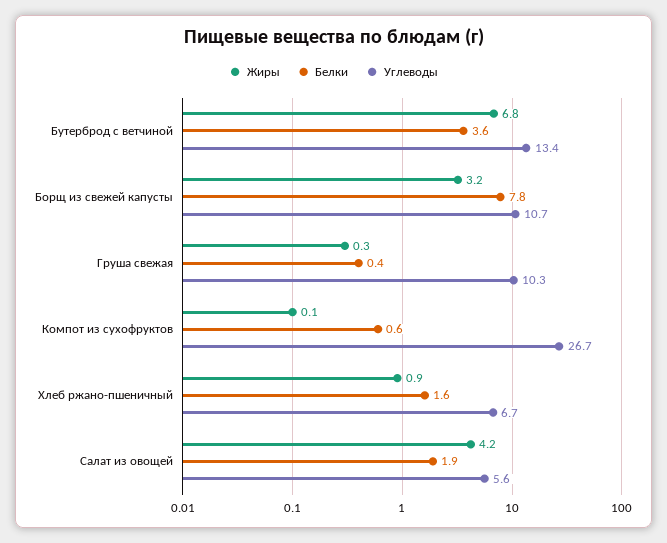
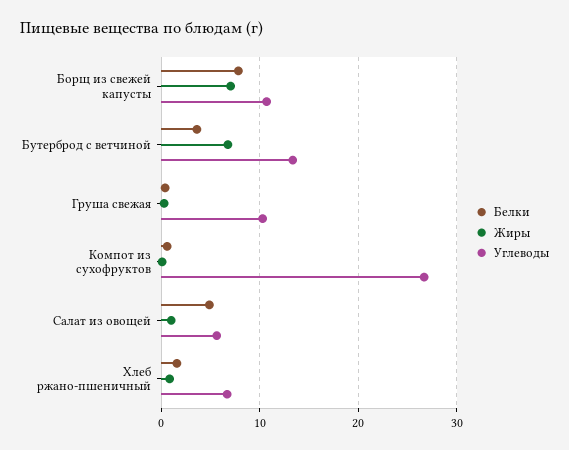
Жиры, Борщ из свежей капусты: 3.2 -> 7
Жиры, Салат из овощей: 4.2 -> 1
Белки, Салат из овощей: 1.9 -> 5

